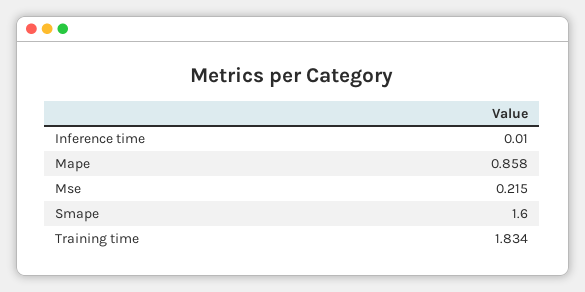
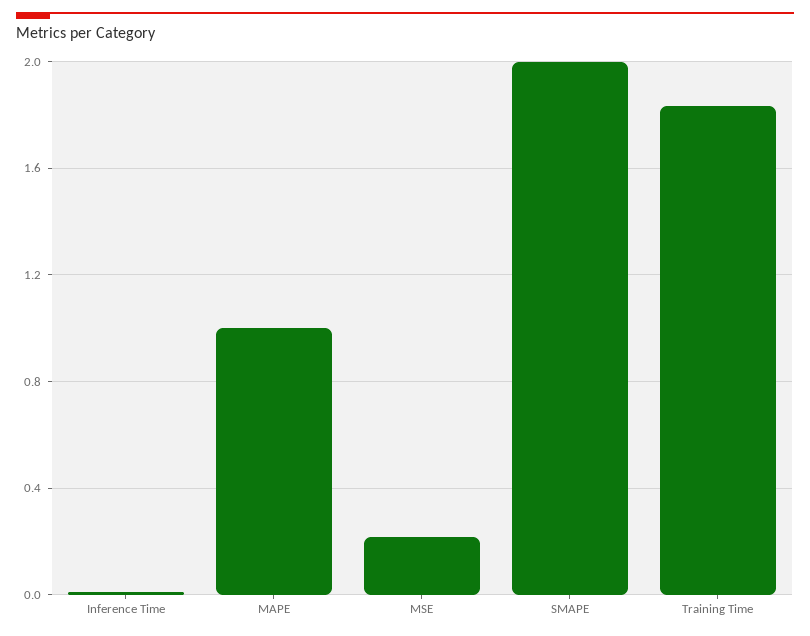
Mape: 0.858 -> 1
Smape: 1.6 -> 2

